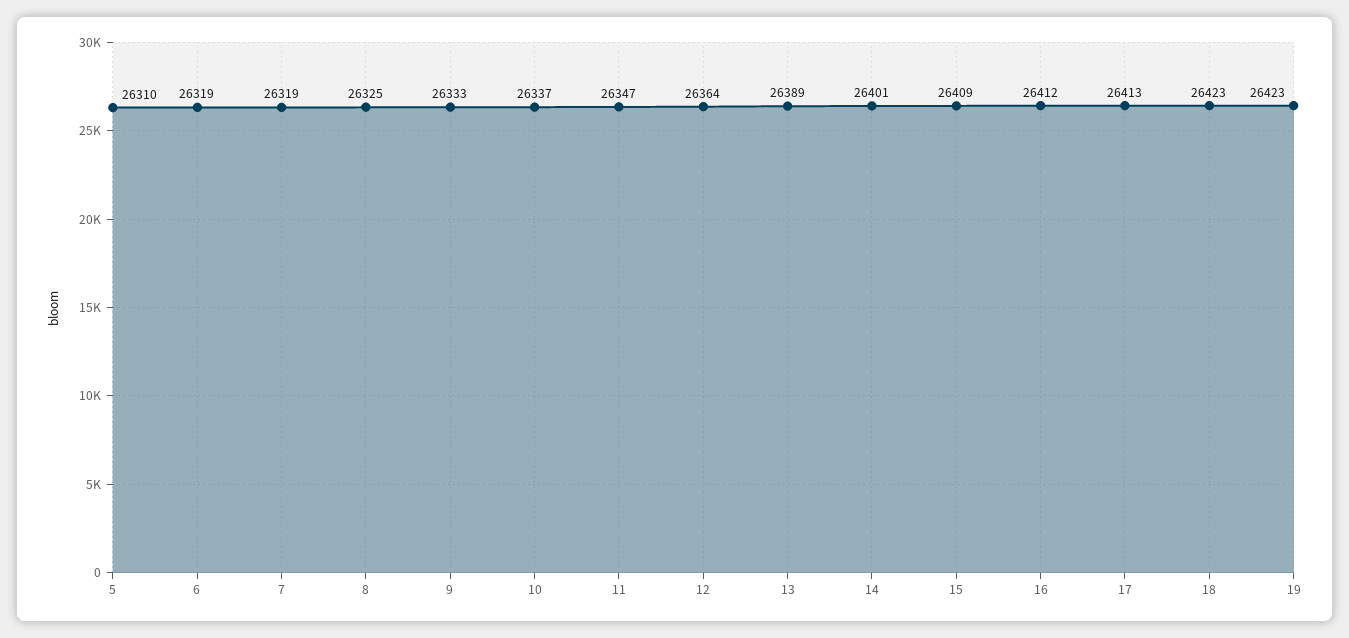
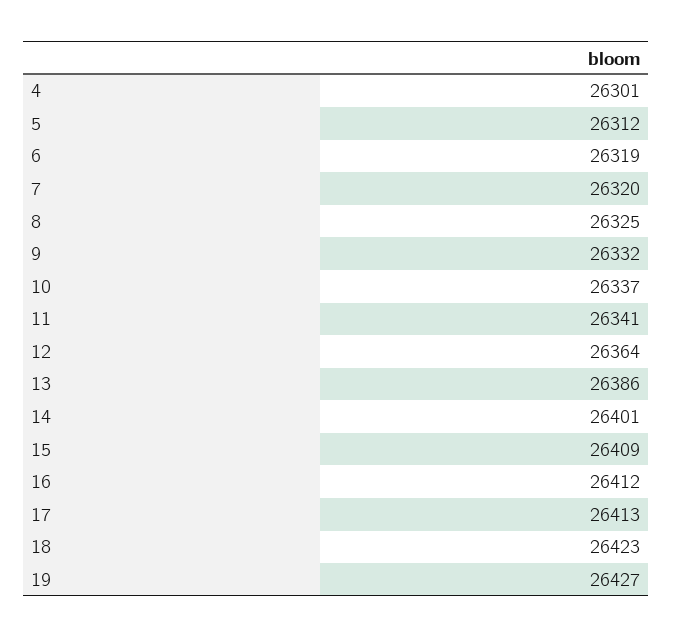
5: 26310 -> 26312
7: 26319 -> 26320
9: 26333 -> 26332
11: 26347 -> 26341
13: 26389 -> 26386
19: 26423 -> 26427
4: none -> 26301

